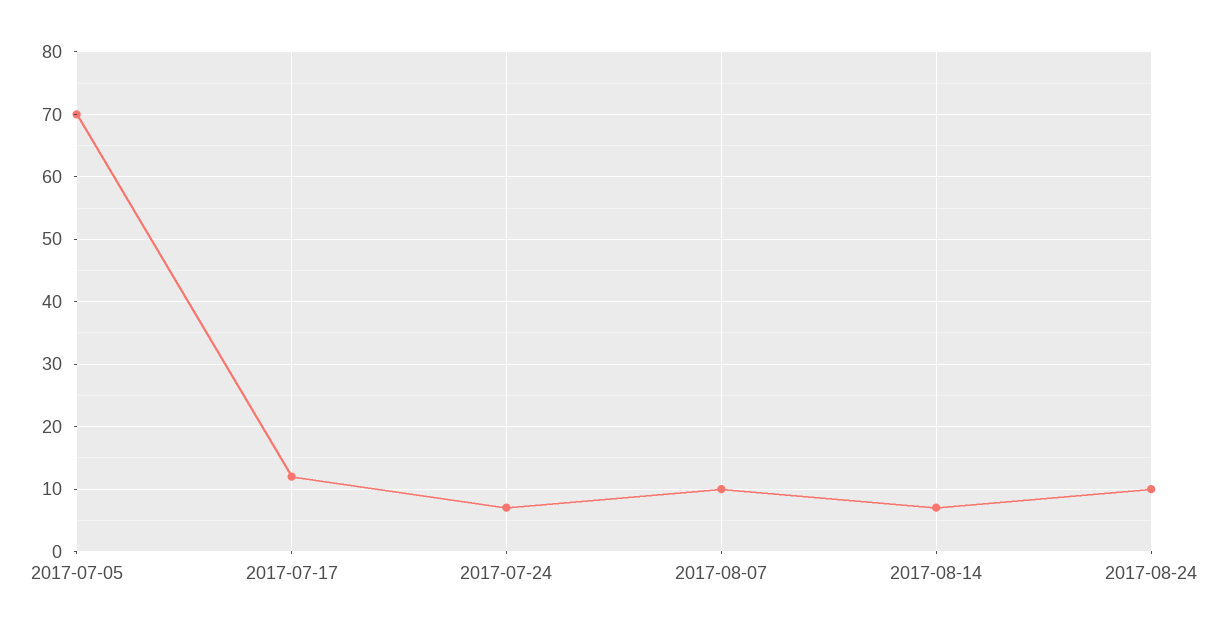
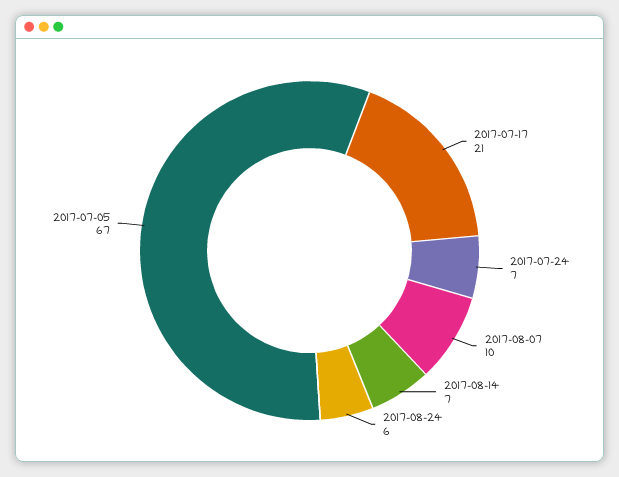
2017-07-05: 70 -> 67
2017-07-17: 12 -> 21
2017-08-24: 10 -> 6

